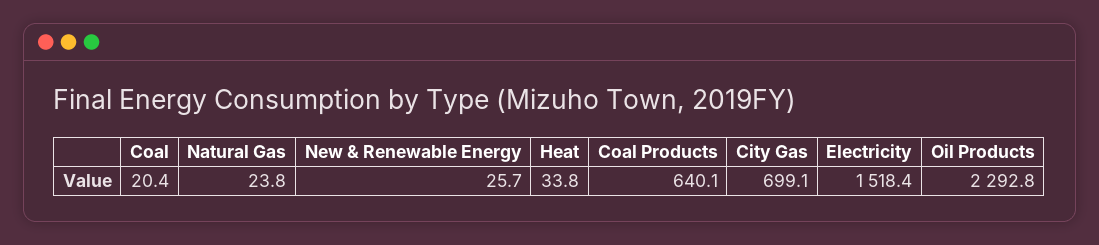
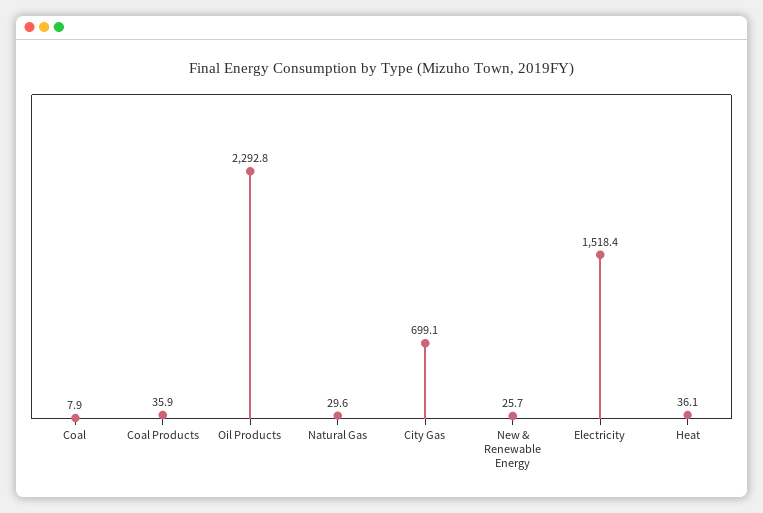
Coal: 20.4 -> 7.9
Natural Gas: 23.8 -> 29.6
Heat: 33.8 -> 36.1
Coal Products: 640.1 -> 35.9

